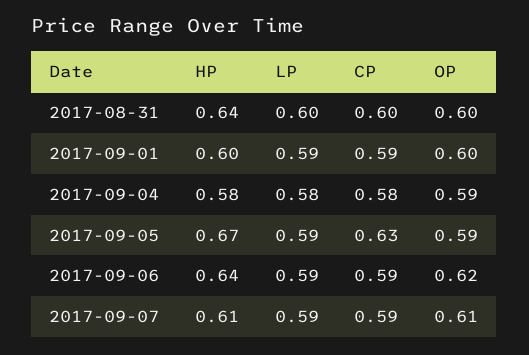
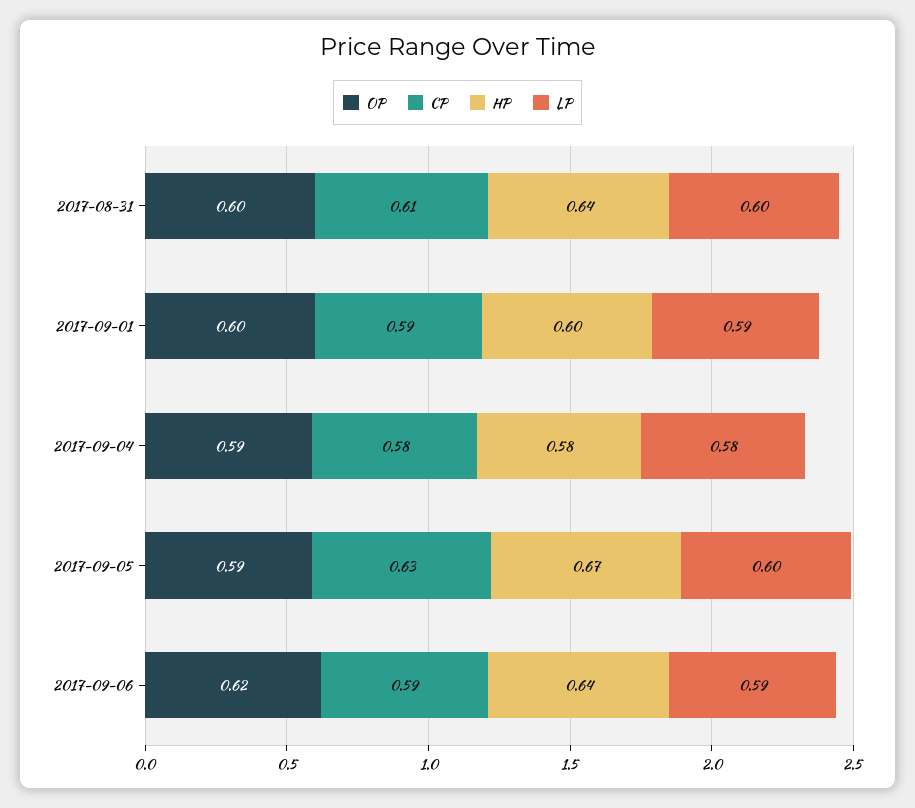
CP, 2017-08-31: 0.6 -> 0.61
LP, 2017-09-05: 0.59 -> 0.6
HP, 2017-09-07: 0.61 -> none
LP, 2017-09-07: 0.59 -> none
CP, 2017-09-07: 0.59 -> none
OP, 2017-09-07: 0.61 -> none

